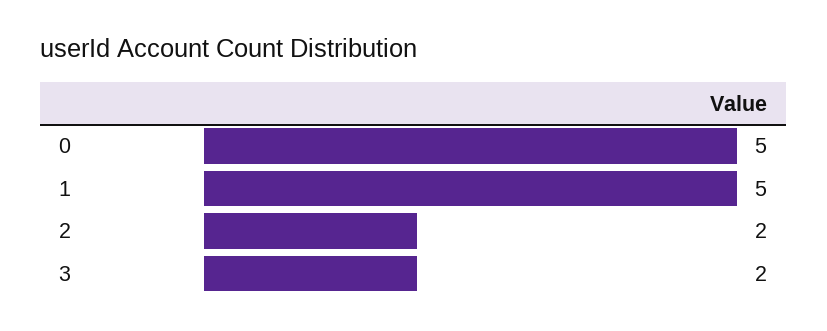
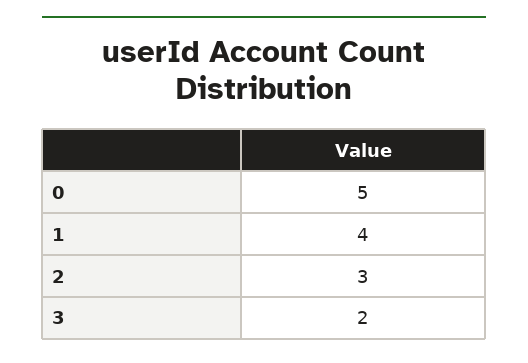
1: 5 -> 4
2: 2 -> 3

